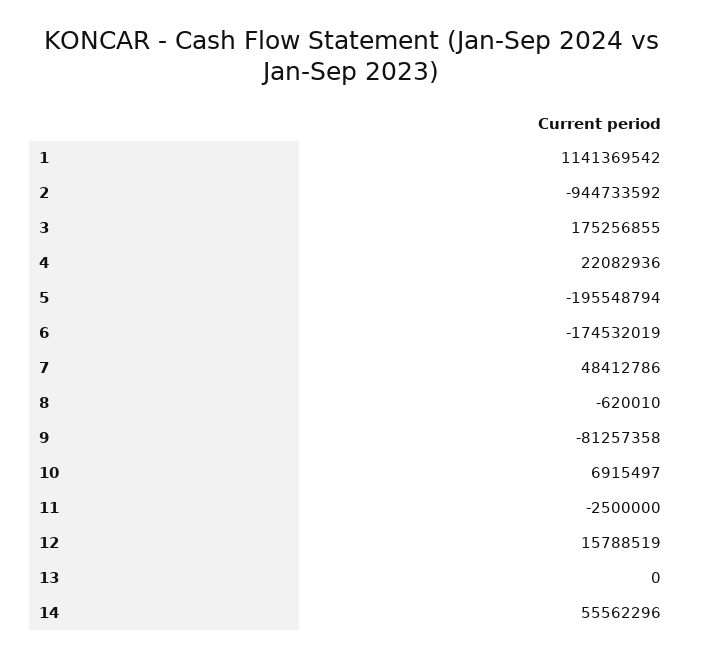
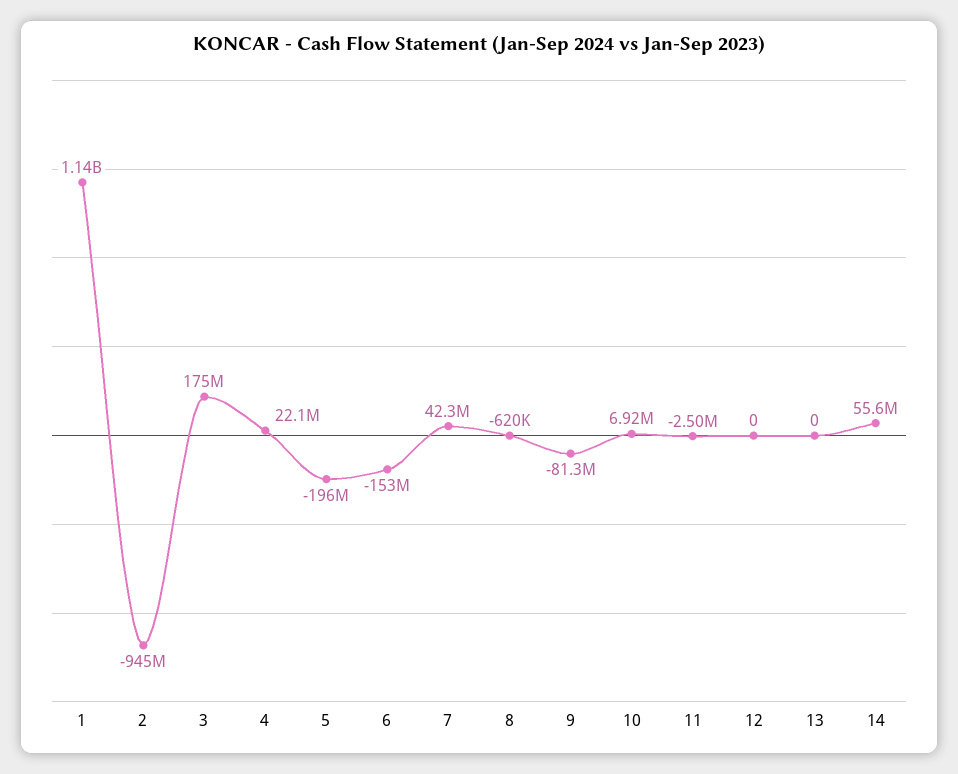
6: -174532019 -> -153000000
7: 48412786 -> 42300000
12: 15788519 -> 0

